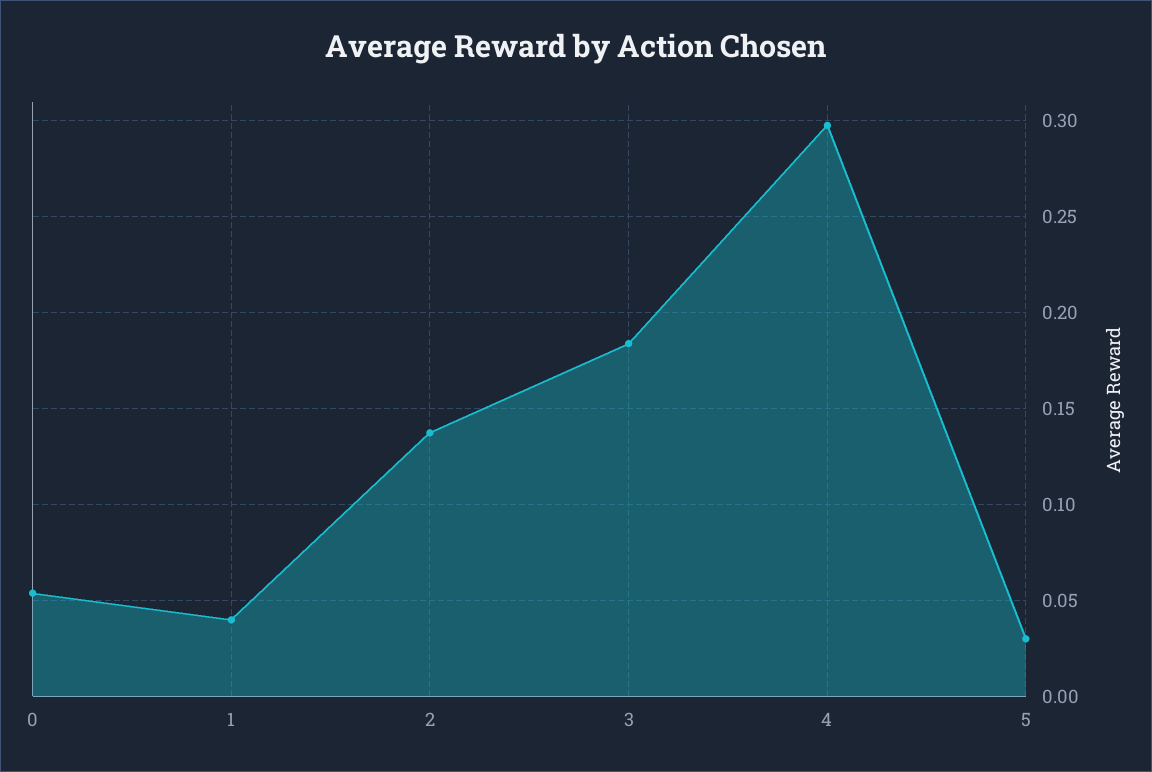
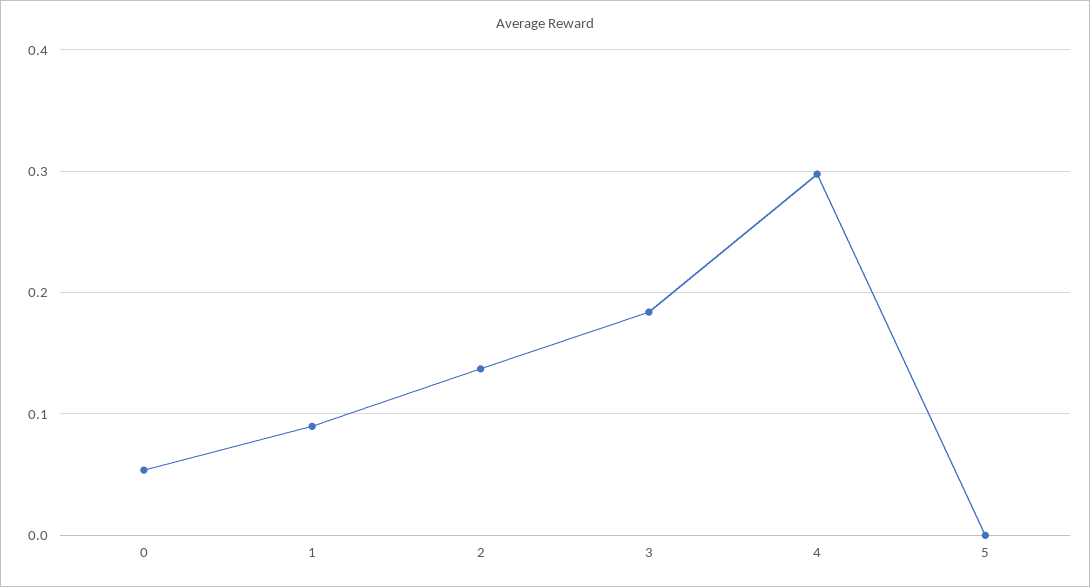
1: 0.04 -> 0.09
5: 0.03 -> 0

